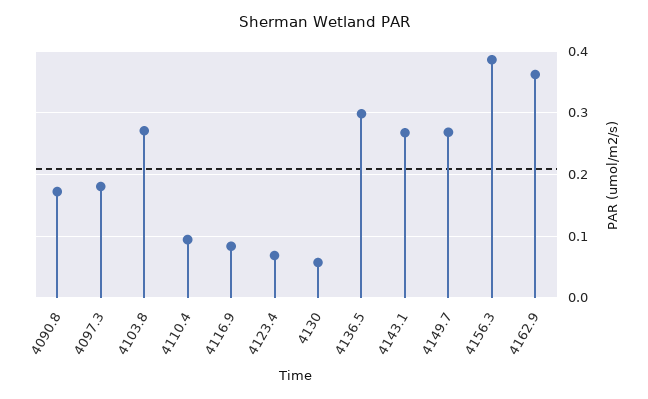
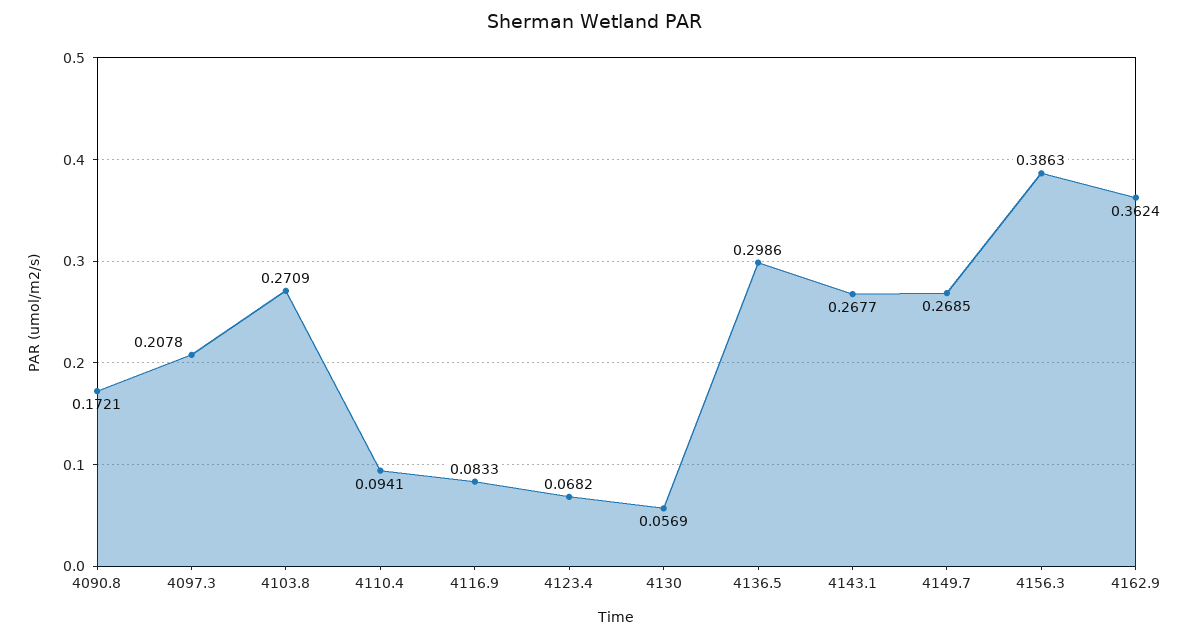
4097.3: 0.18 -> 0.2078

